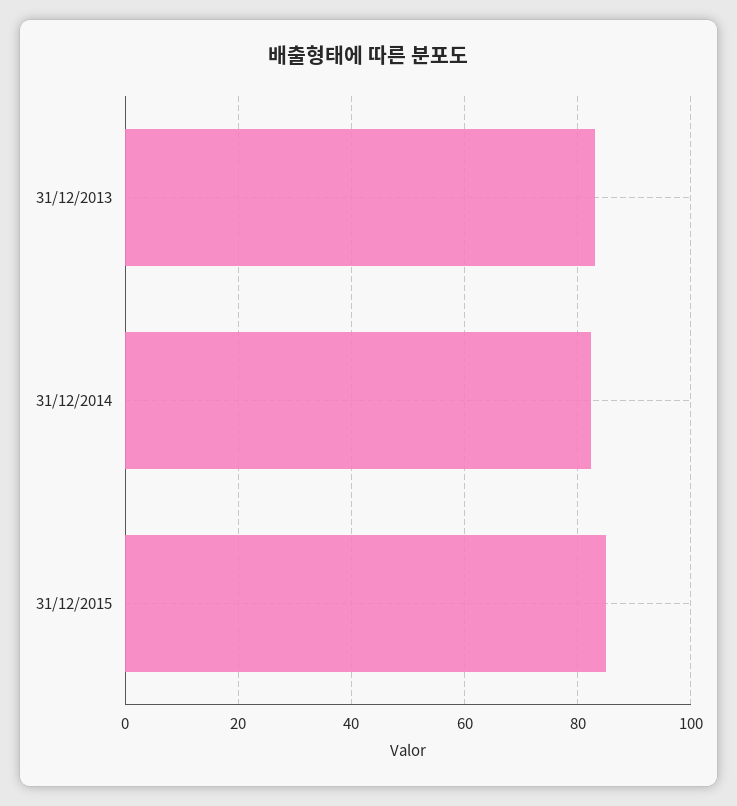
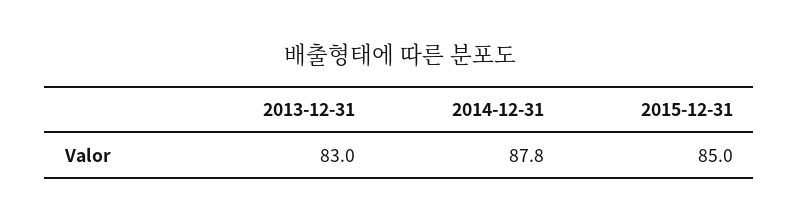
31/12/2014: 82 -> 87.8

